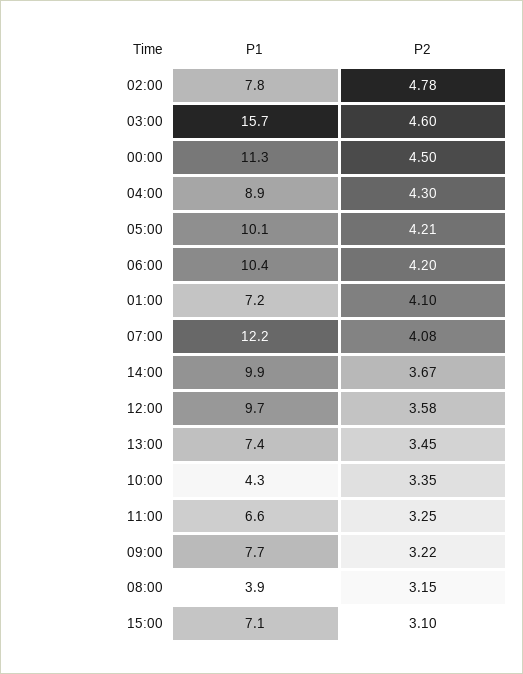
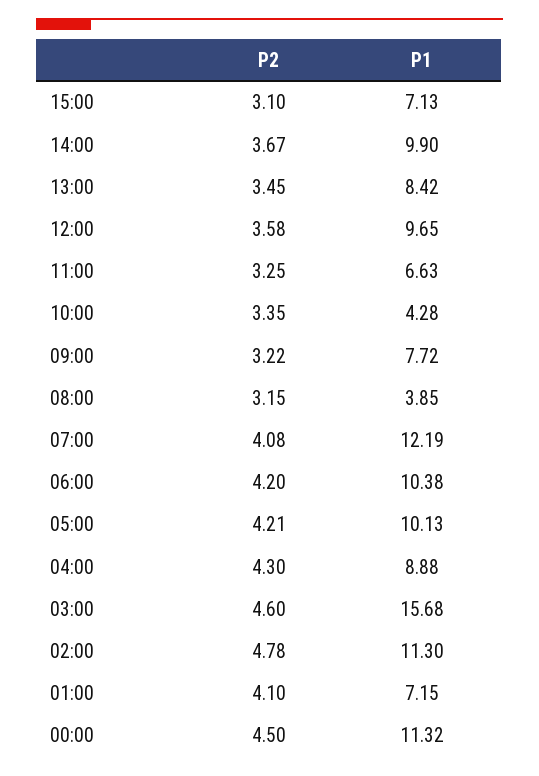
P1, 02:00: 7.8 -> 11.3
P1, 13:00: 7.4 -> 8.42

